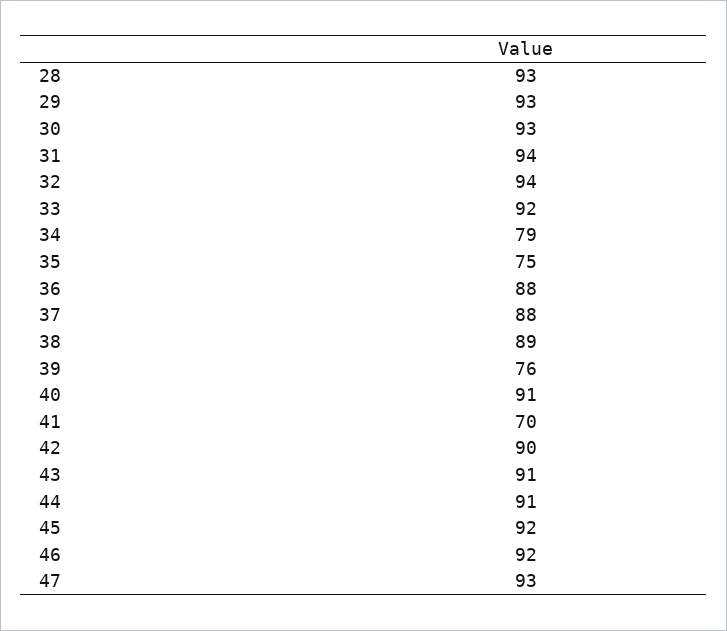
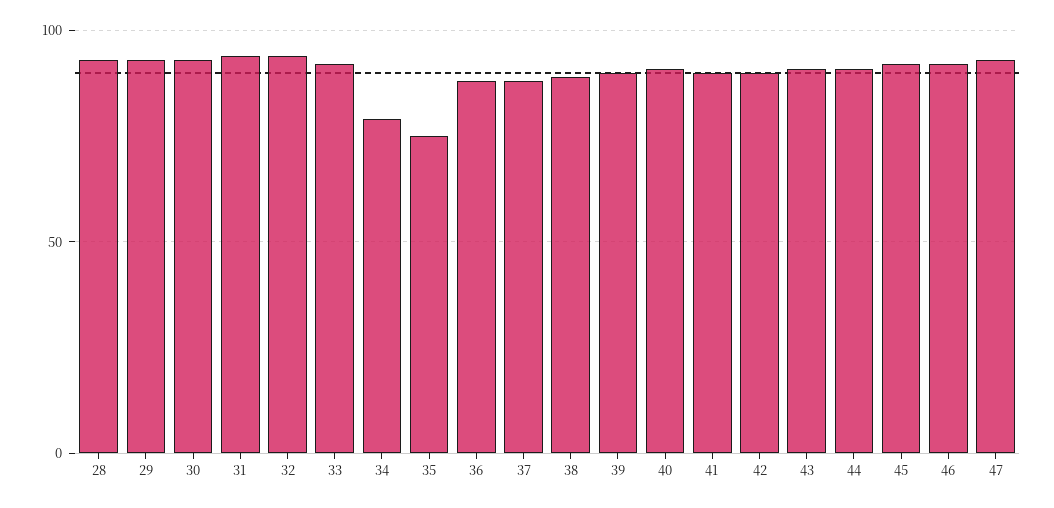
39: 76 -> 90
41: 70 -> 90

